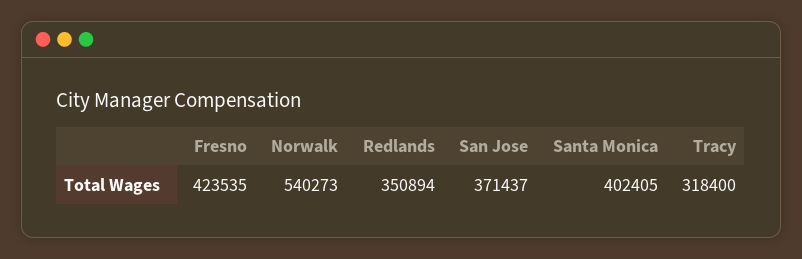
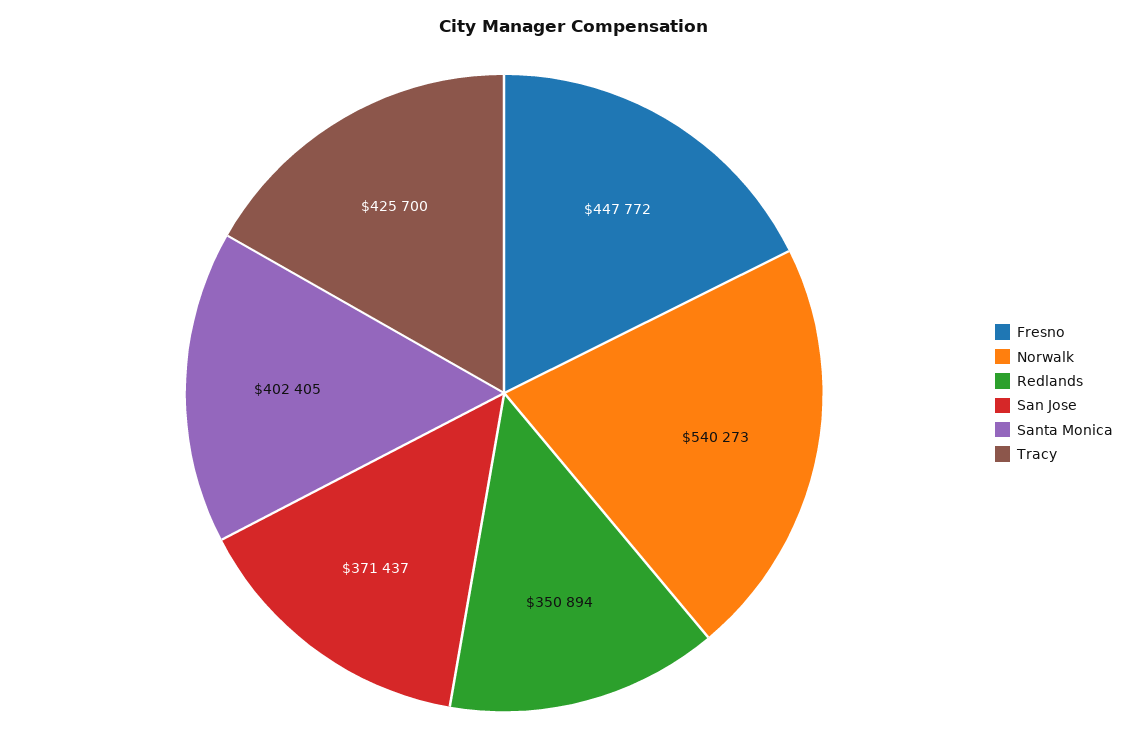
Fresno: 423535 -> 447772
Tracy: 318400 -> 425700

